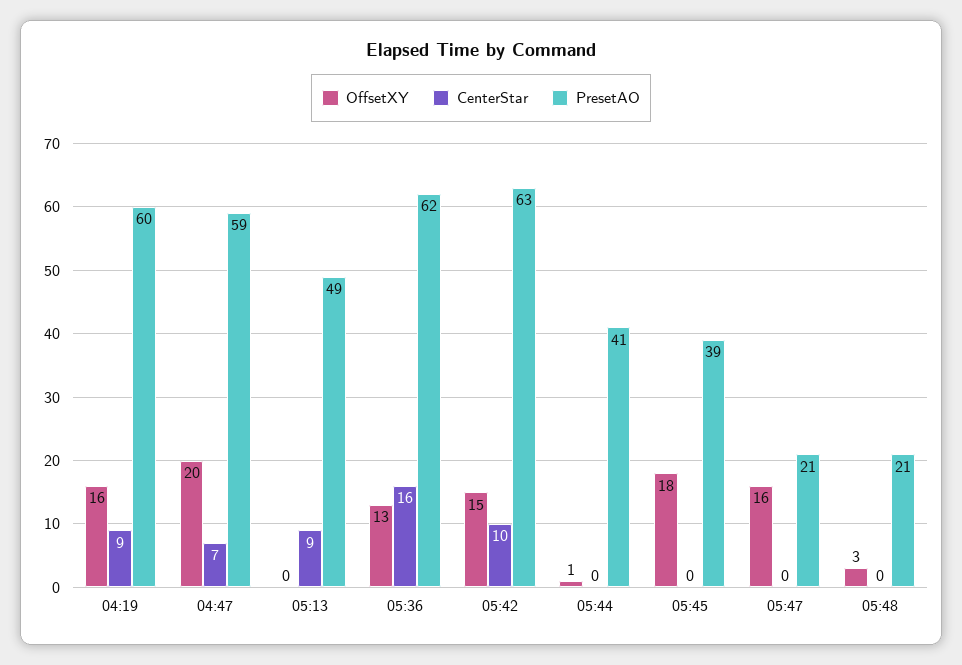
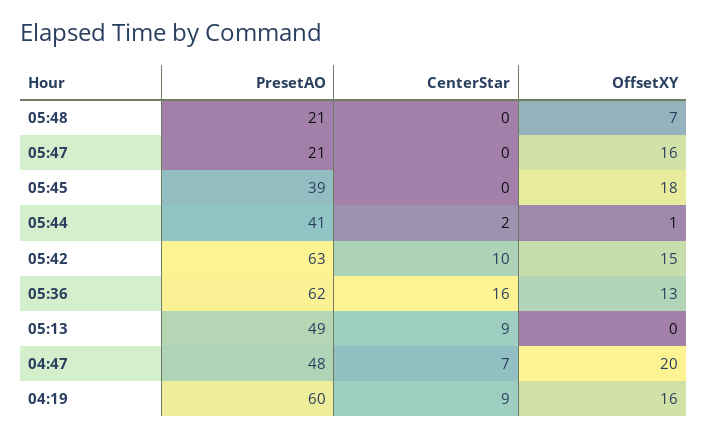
PresetAO, 04:47: 59 -> 48
CenterStar, 05:44: 0 -> 2
OffsetXY, 05:48: 3 -> 7

